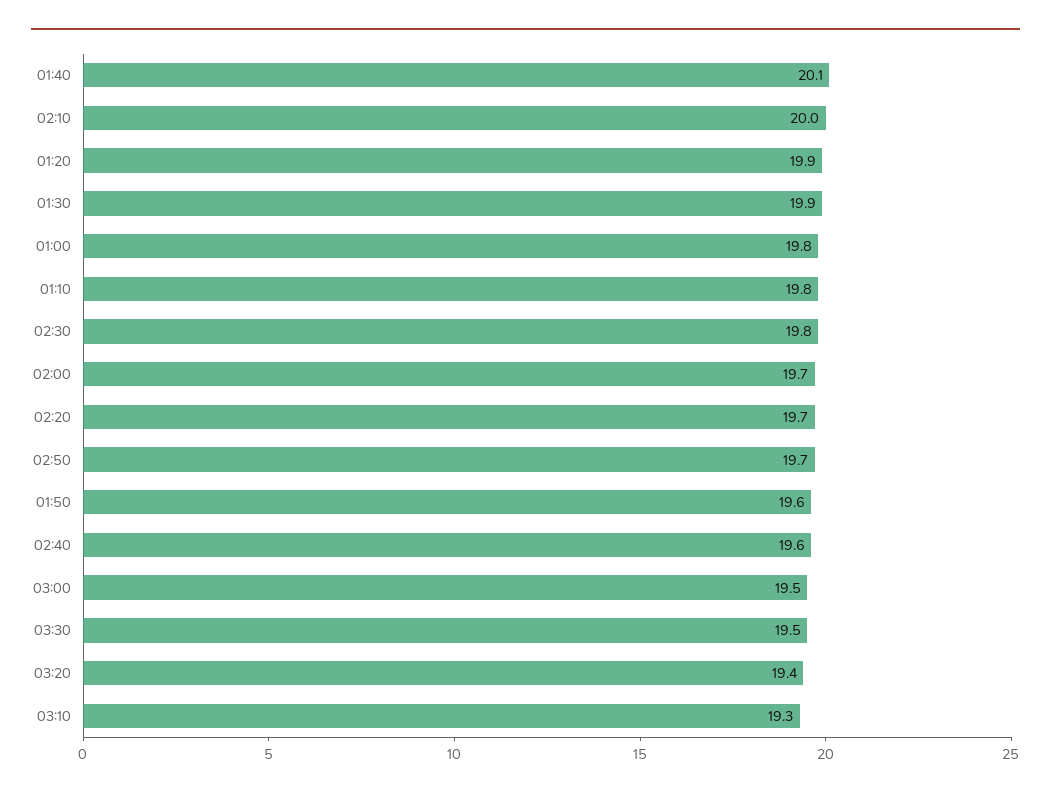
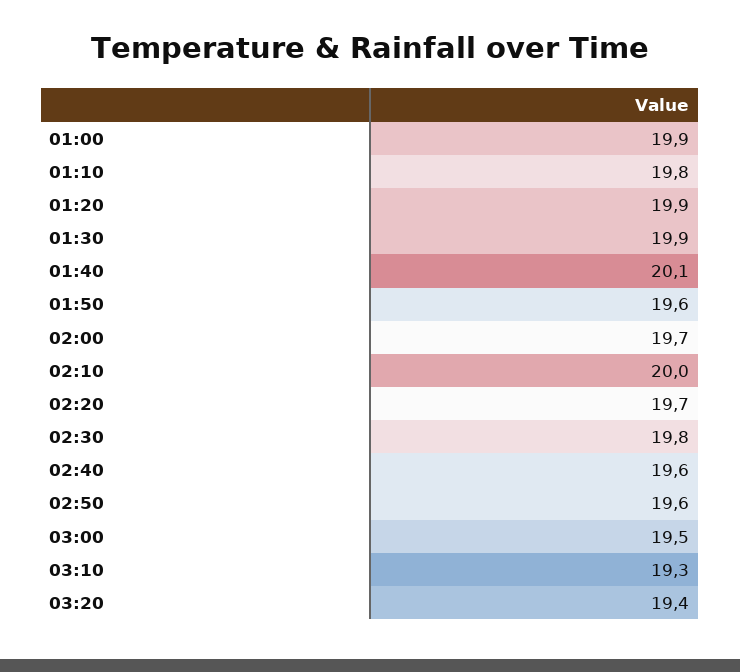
01:00: 19.8 -> 19.9
02:50: 19.7 -> 19.6
03:30: 19.5 -> none

